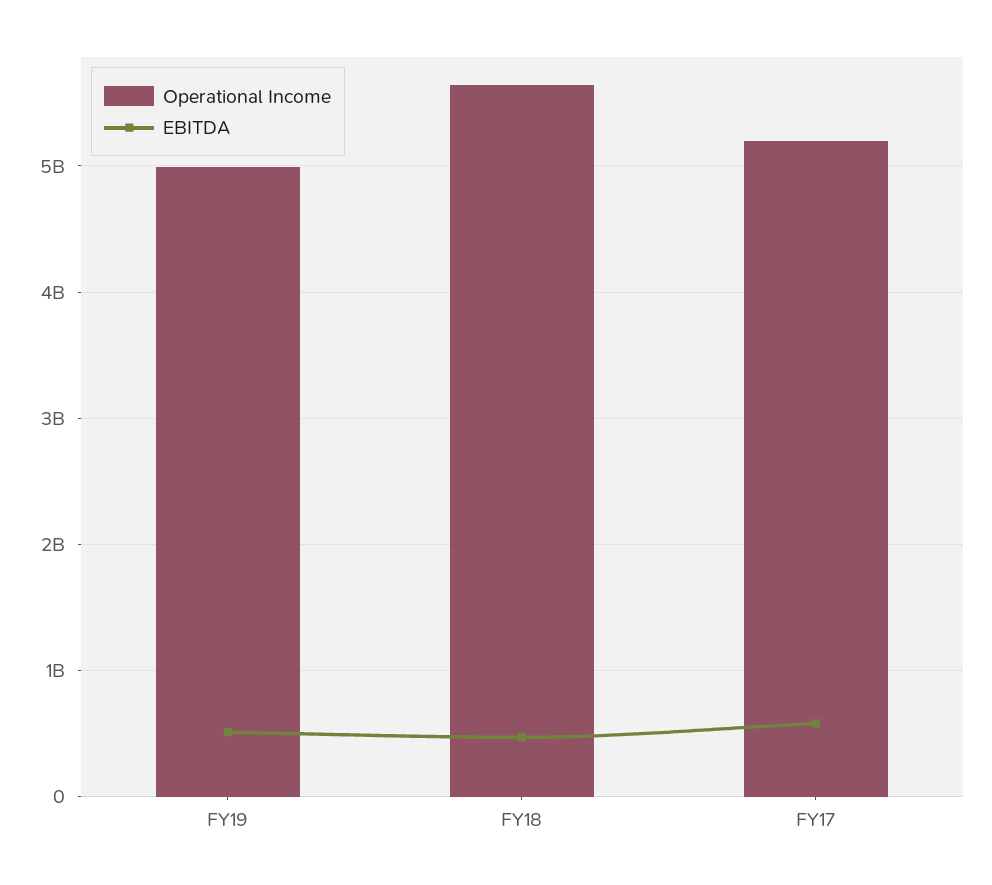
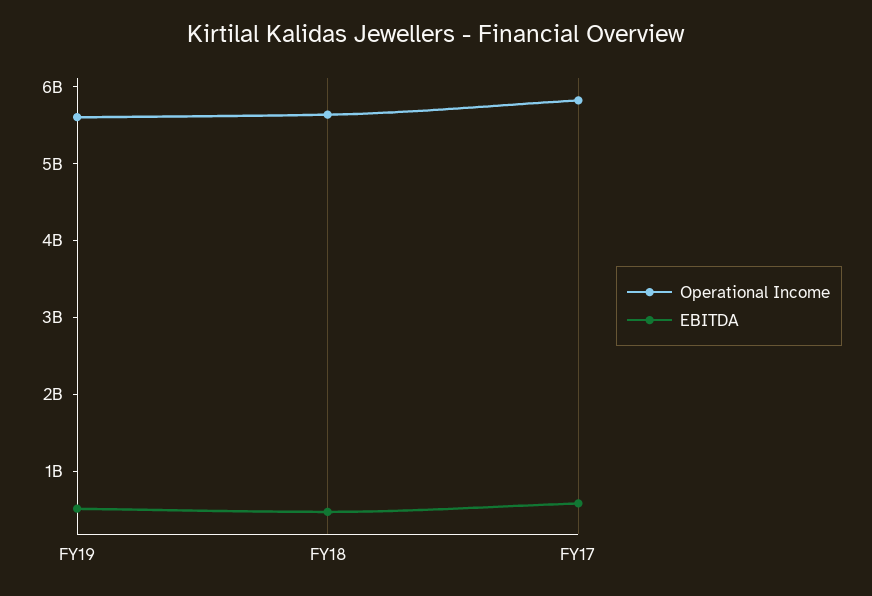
Operational Income, FY19: 5000000000 -> 5600000000
Operational Income, FY17: 5200000000 -> 5800000000

